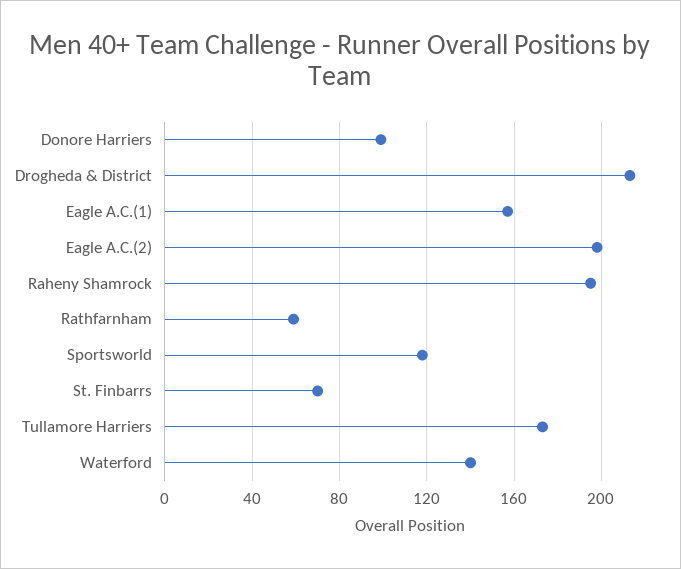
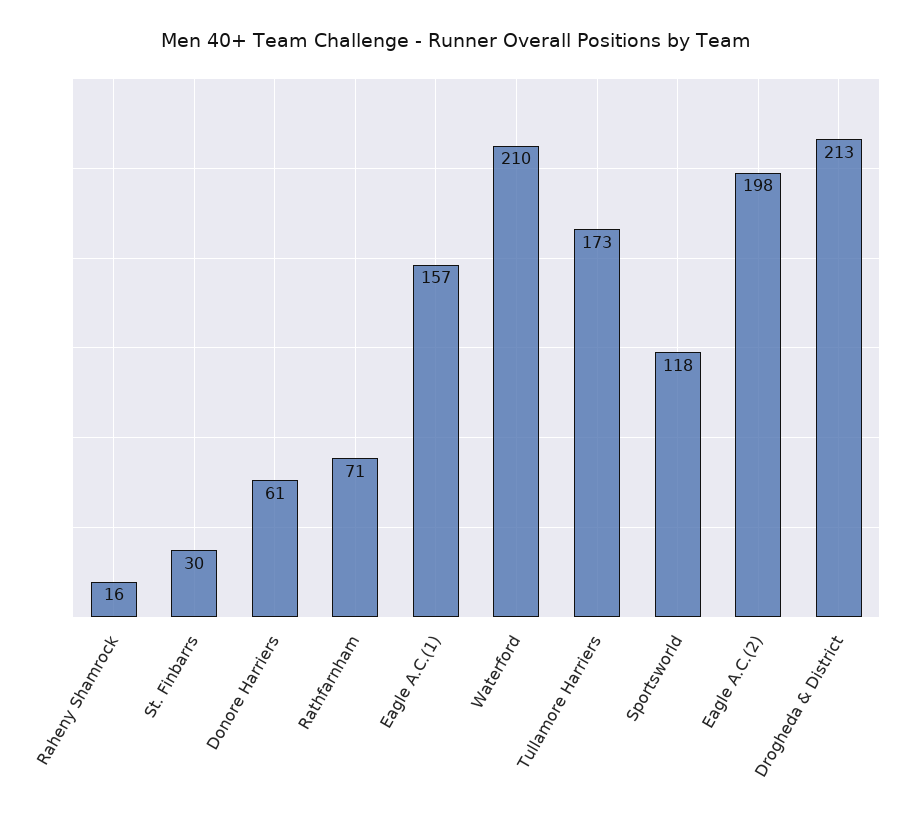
Donore Harriers: 100 -> 61
Raheny Shamrock: 195 -> 16
Rathfarnham: 60 -> 71
St. Finbarrs: 70 -> 30
Waterford: 140 -> 210

